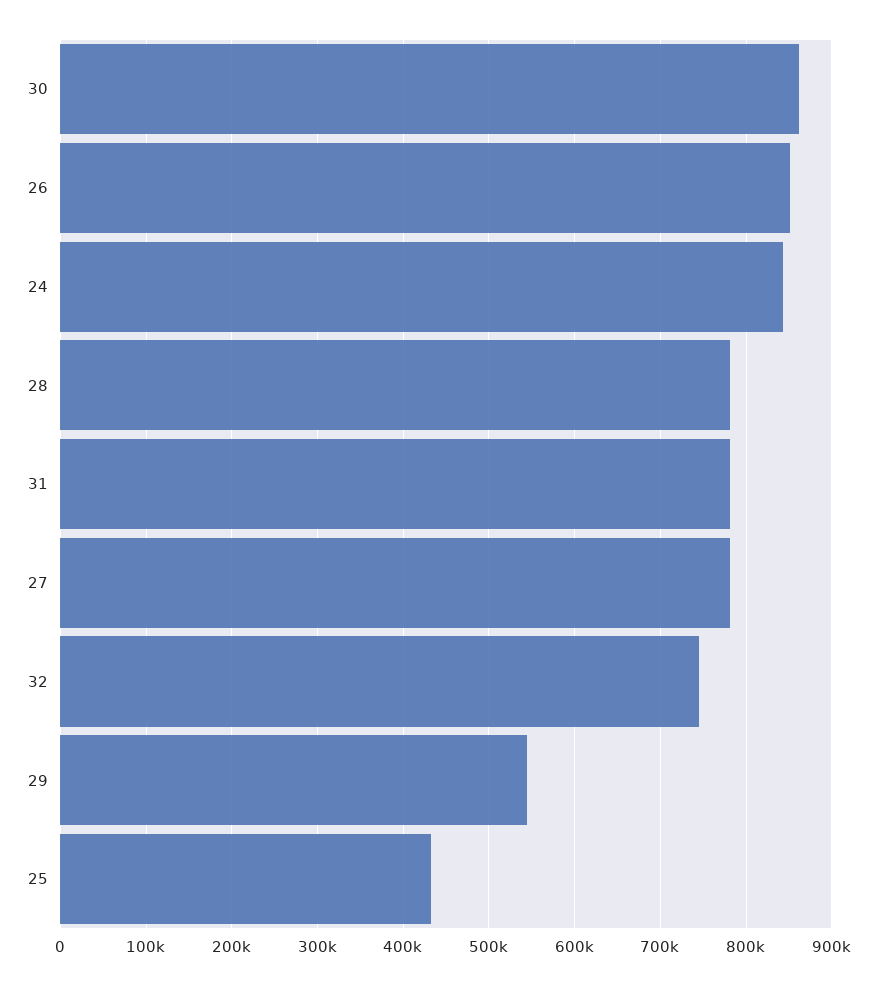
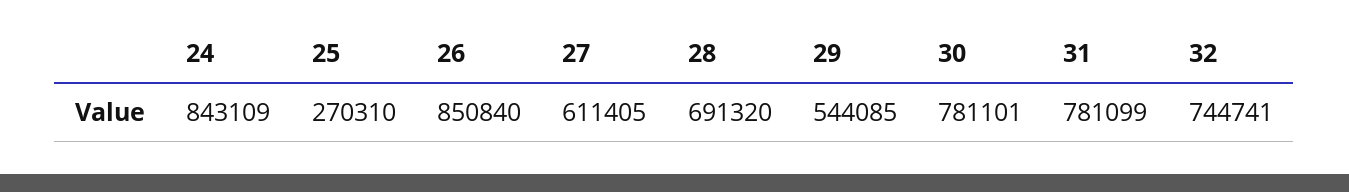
30: 860000 -> 781101
28: 780000 -> 691320
27: 780000 -> 611405
25: 430000 -> 270310

